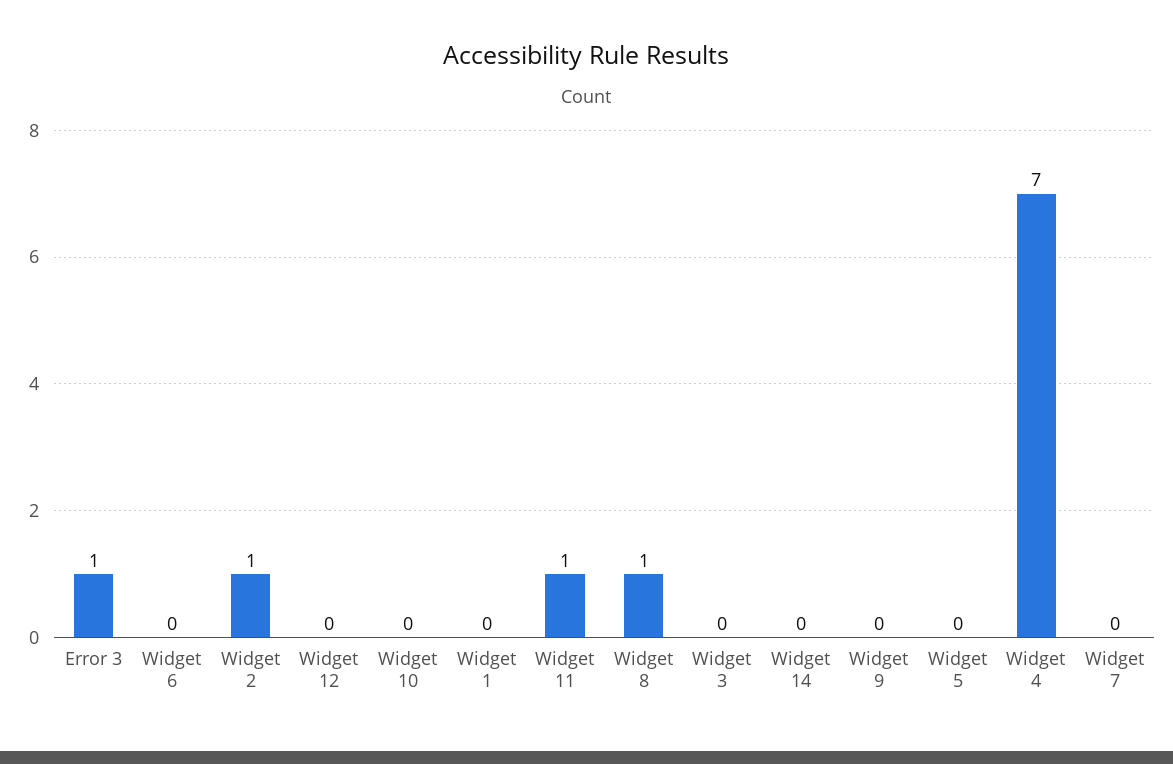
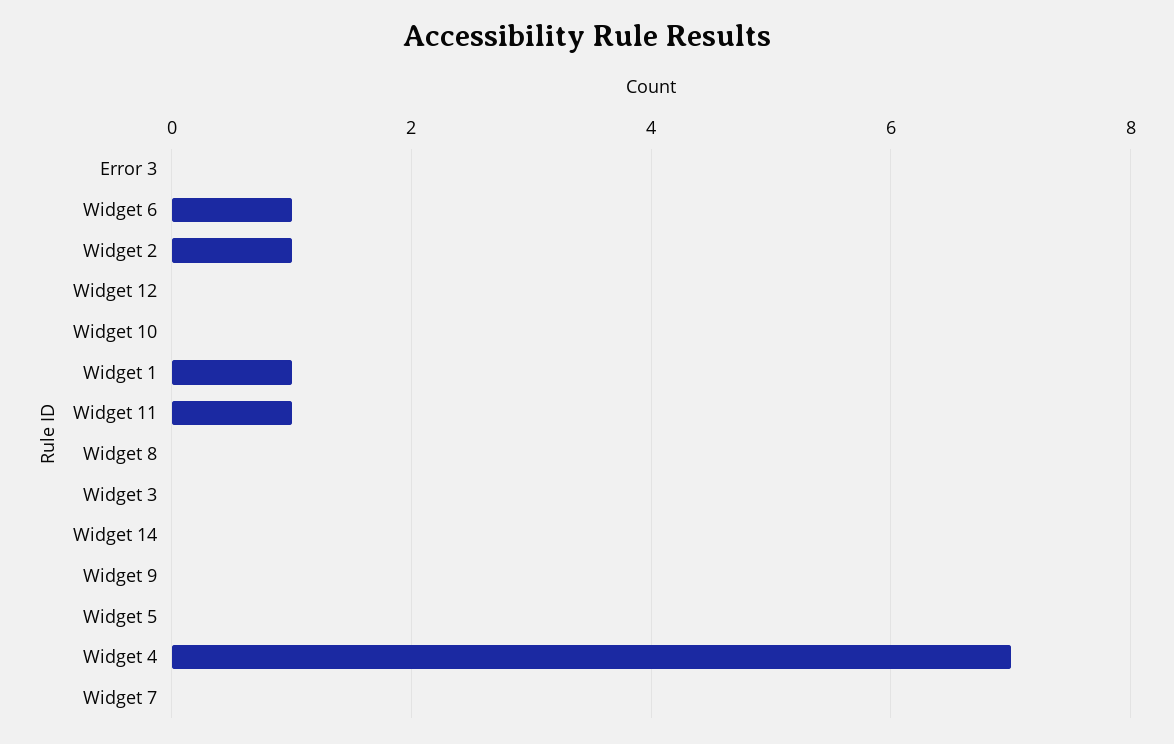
Error 3: 1 -> 0
Widget 6: 0 -> 1
Widget 1: 0 -> 1
Widget 8: 1 -> 0

